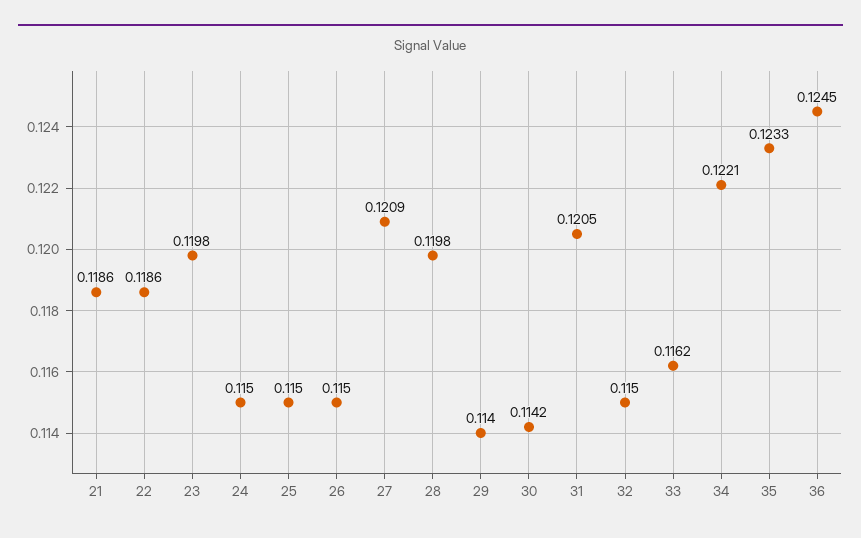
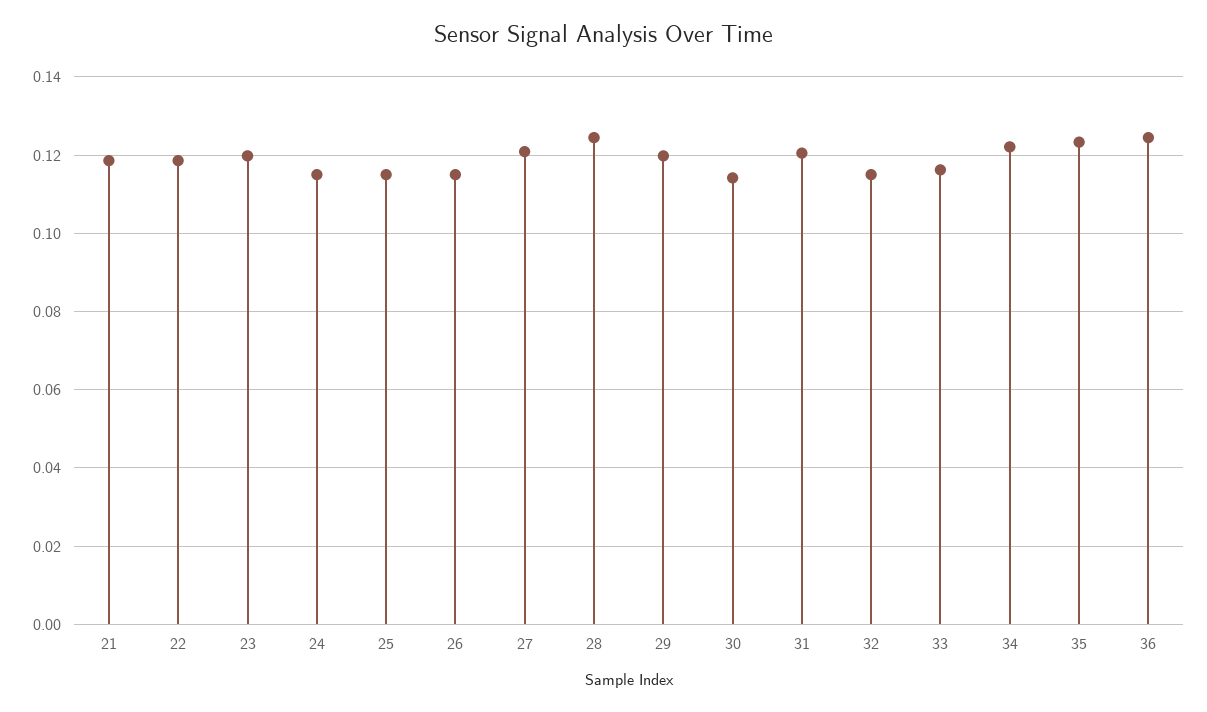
28: 0.1198 -> 0.124
29: 0.114 -> 0.12

